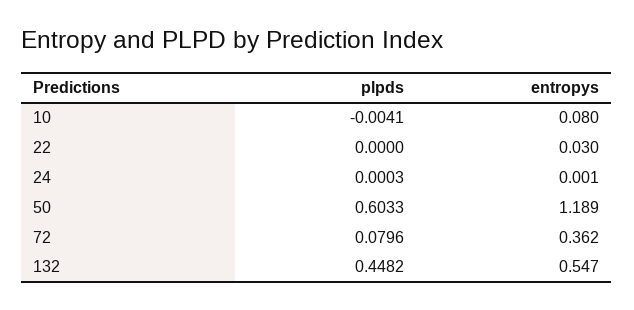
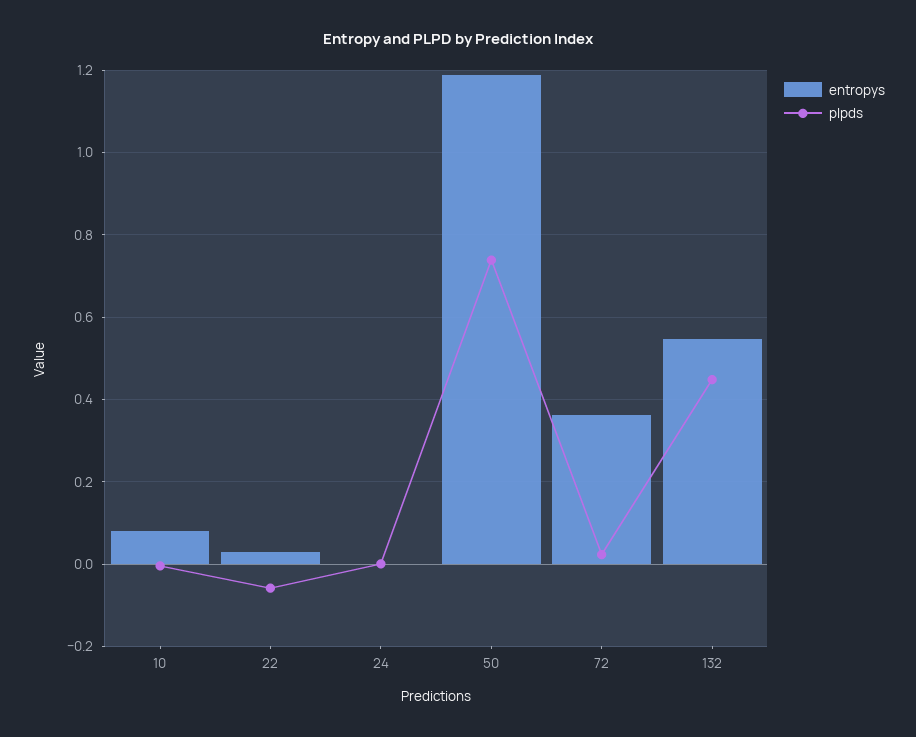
plpds, 22: 0 -> -0.06
plpds, 50: 0.6033 -> 0.74
plpds, 72: 0.0796 -> 0.02

